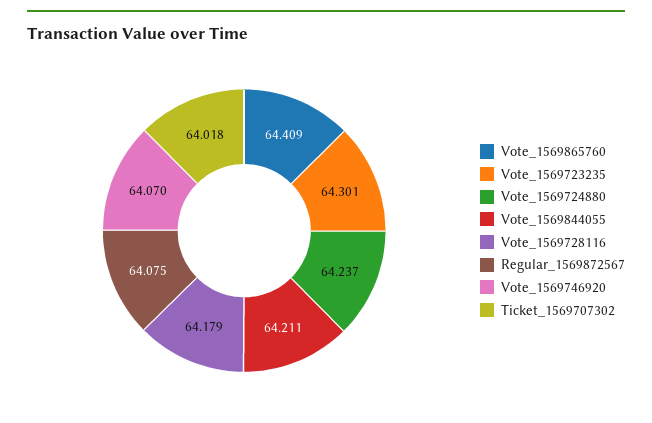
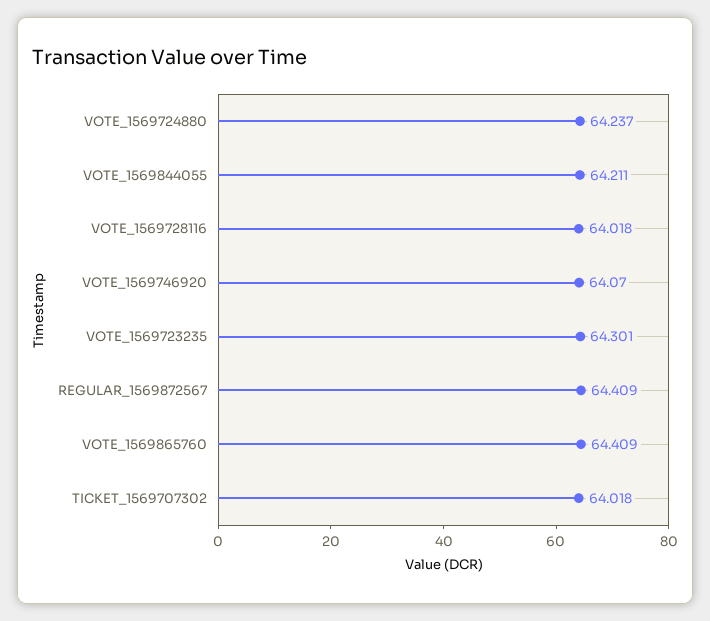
Vote_1569728116: 64.179 -> 64.018
Regular_1569872567: 64.075 -> 64.409

